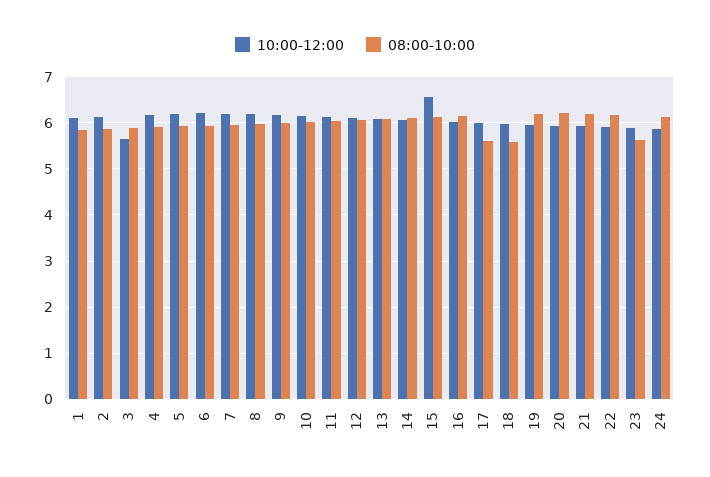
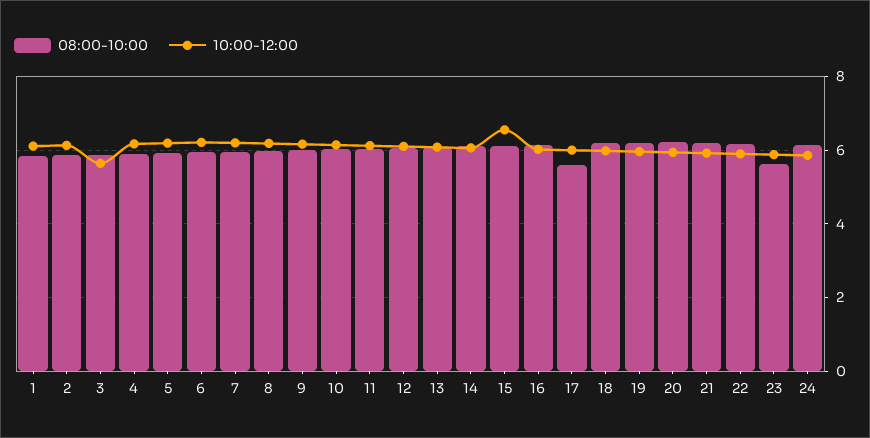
08:00-10:00, 18: 5.6 -> 6.2

